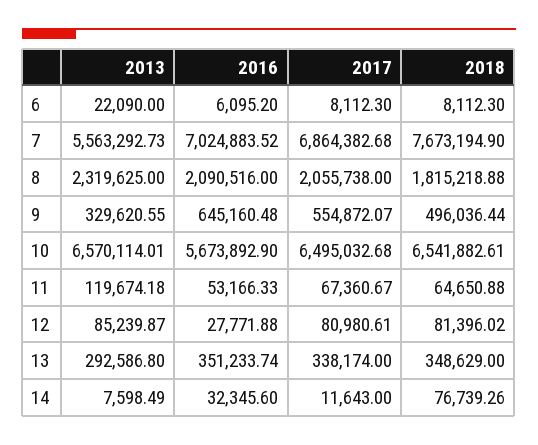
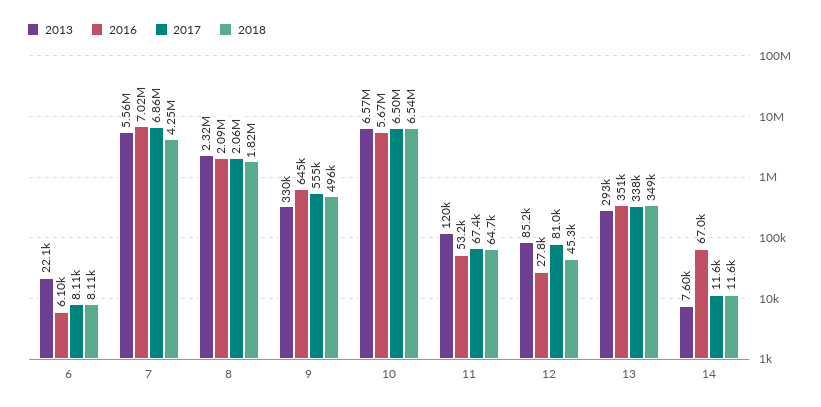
2018, 7: 7673194.9 -> 4250000
2018, 12: 81396.02 -> 45300
2016, 14: 32345.6 -> 67000
2018, 14: 76739.26 -> 11600

